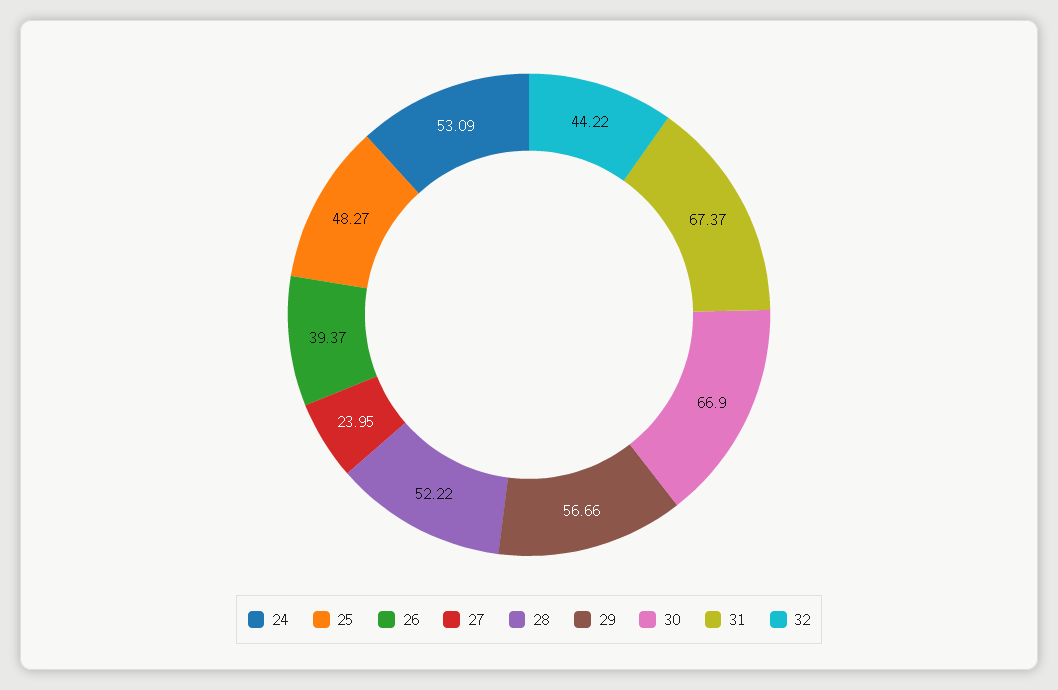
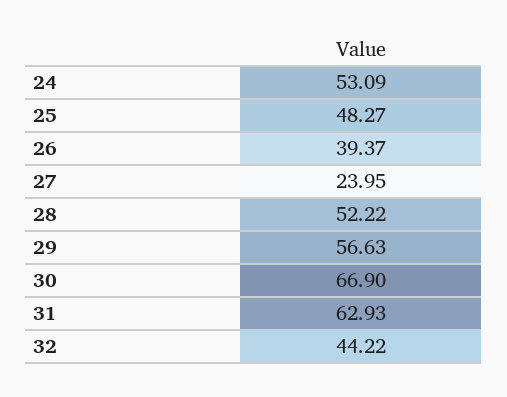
29: 56.66 -> 56.63
31: 67.37 -> 62.93

